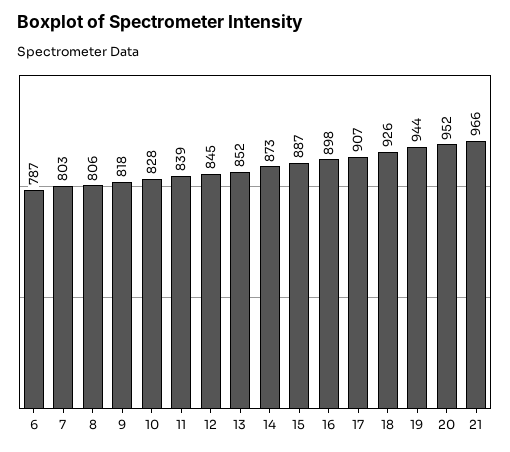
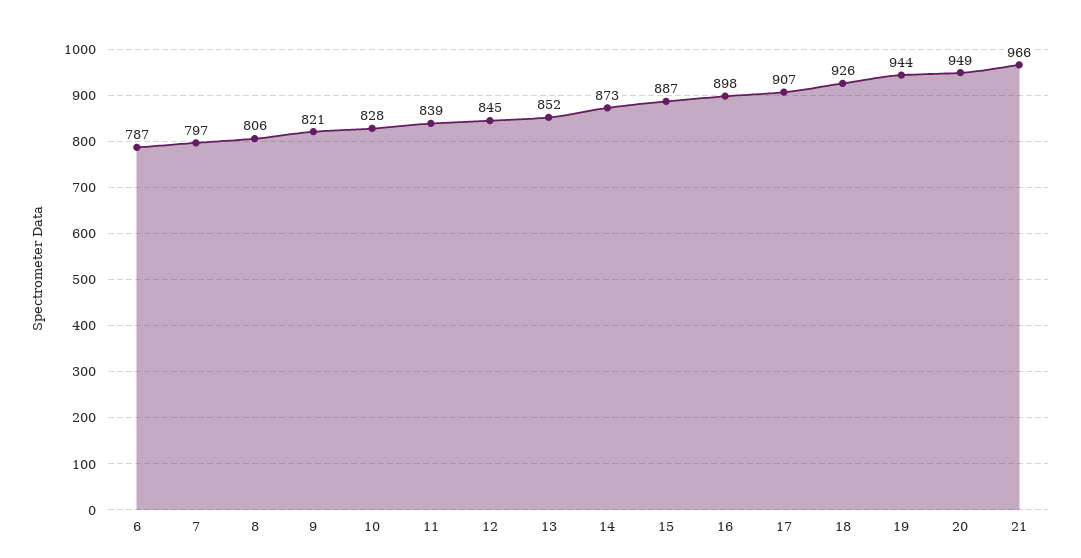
7: 803 -> 797
9: 818 -> 821
20: 952 -> 949

